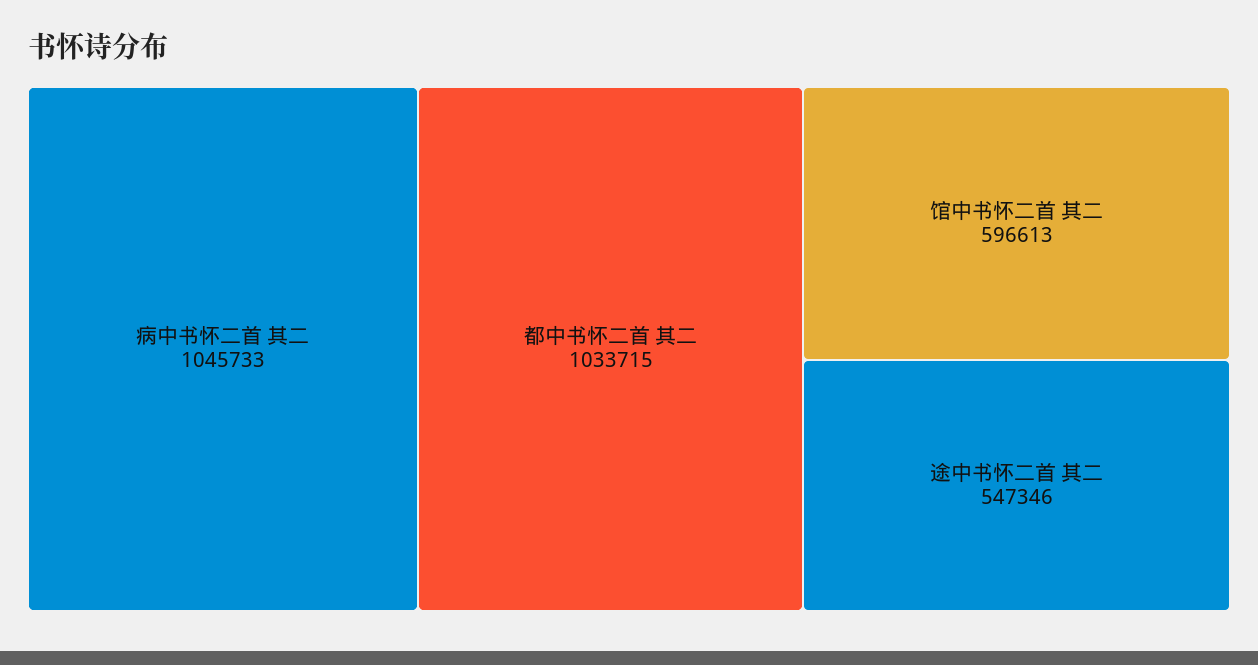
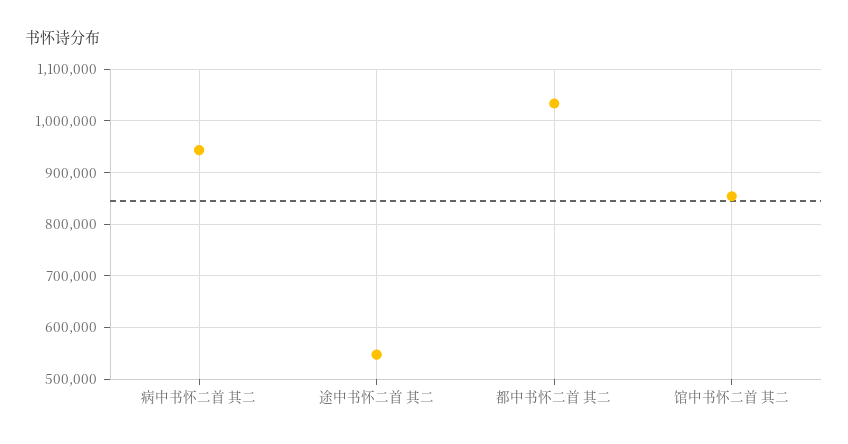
病中书怀二首 其二: 1045733 -> 940000
馆中书怀二首 其二: 596613 -> 860000

